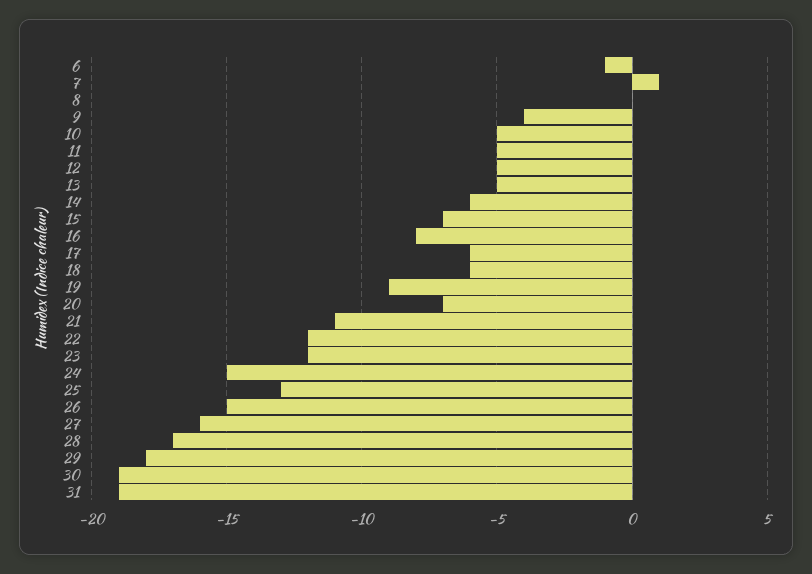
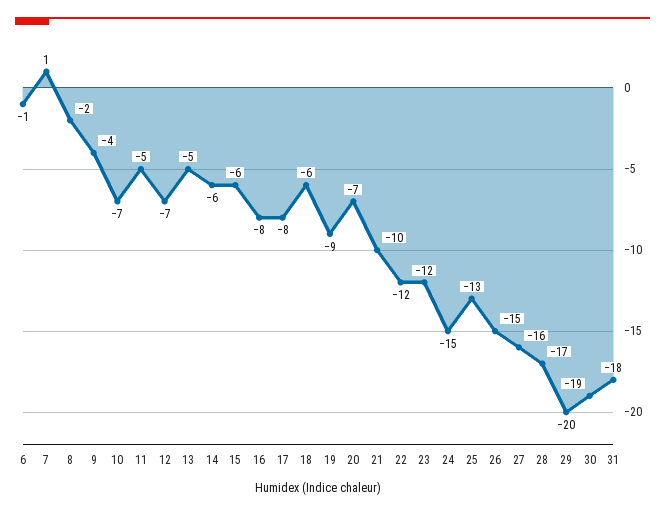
8: 0 -> -2
10: -5 -> -7
12: -5 -> -7
15: -7 -> -6
17: -6 -> -8
21: -11 -> -10
29: -18 -> -20
31: -19 -> -18

